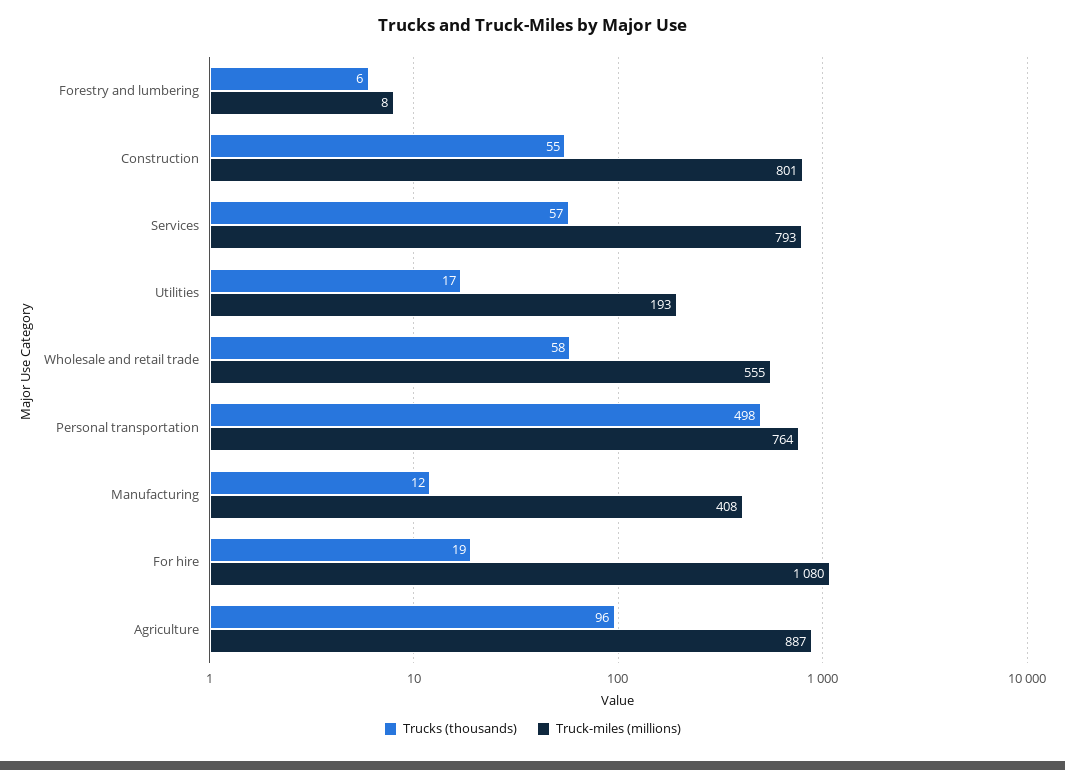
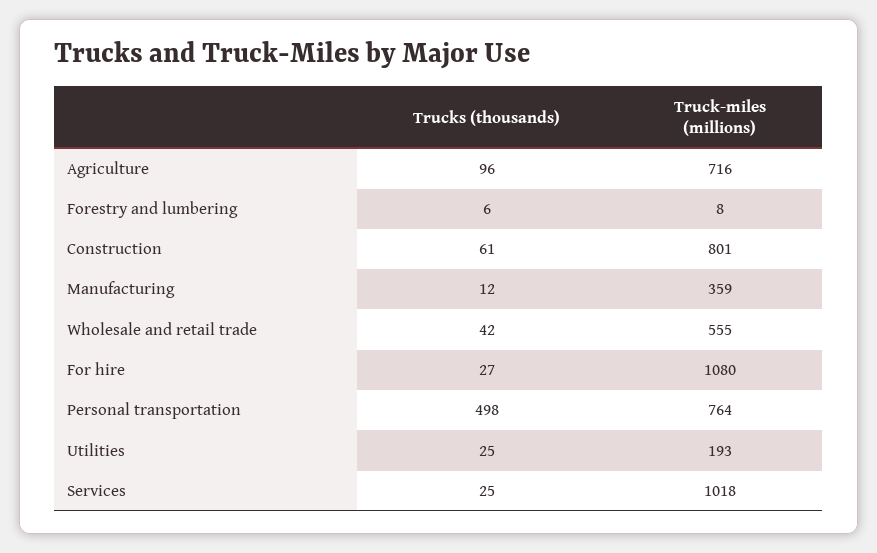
Trucks (thousands), Construction: 55 -> 61
Trucks (thousands), Services: 57 -> 25
Truck-miles (millions), Services: 793 -> 1018
Trucks (thousands), Utilities: 17 -> 25
Trucks (thousands), Wholesale and retail trade: 58 -> 42
Truck-miles (millions), Manufacturing: 408 -> 359
Trucks (thousands), For hire: 19 -> 27
Truck-miles (millions), Agriculture: 887 -> 716

